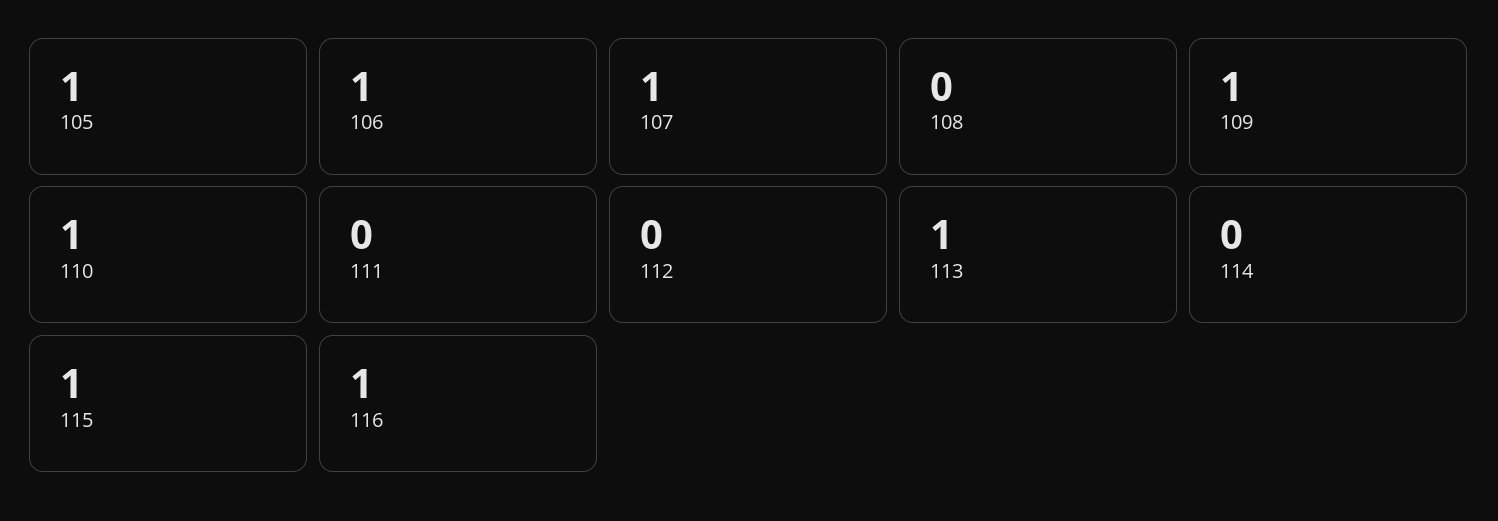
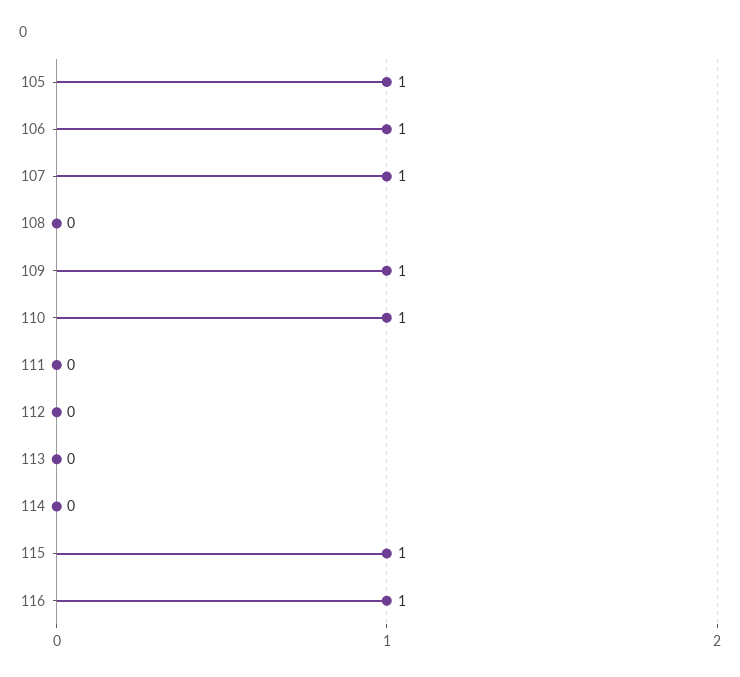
113: 1 -> 0

